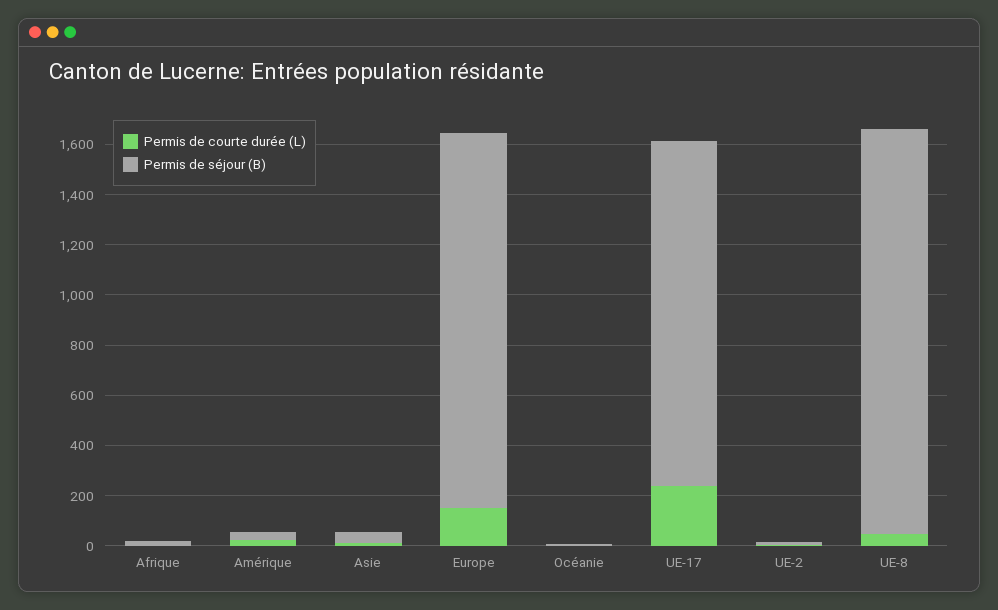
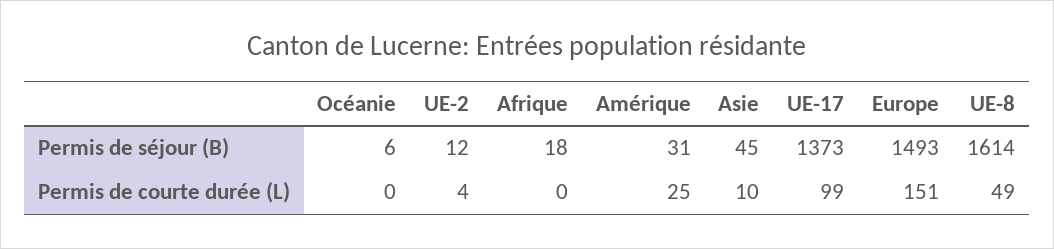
Permis de courte durée (L), UE-17: 250 -> 99

